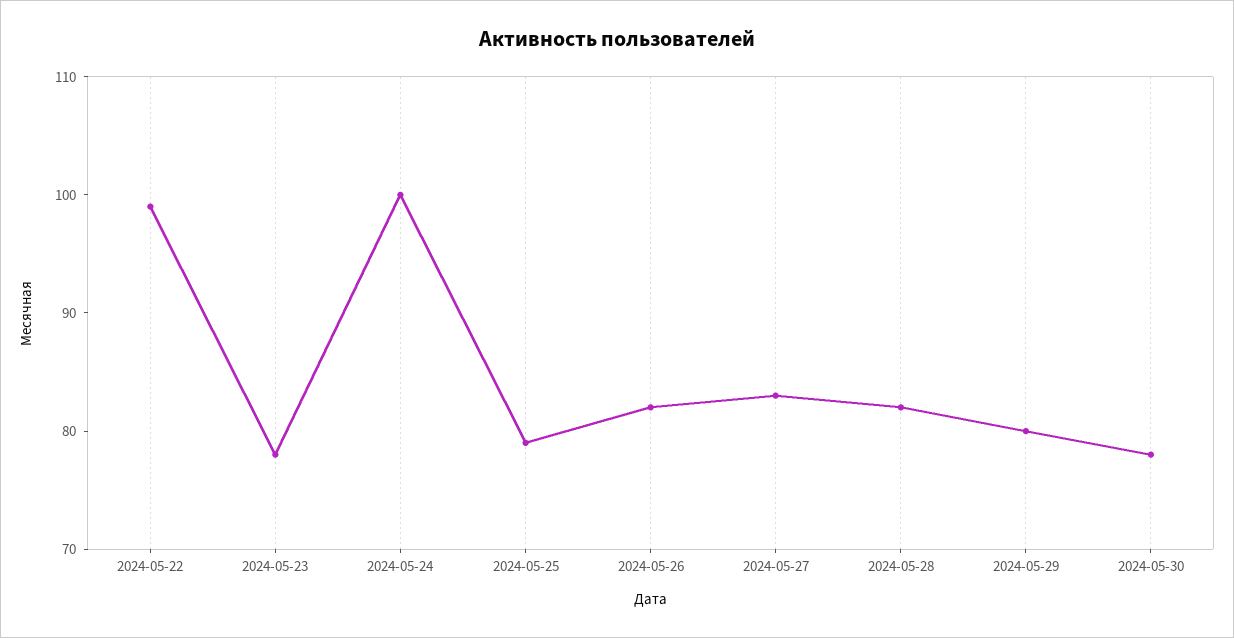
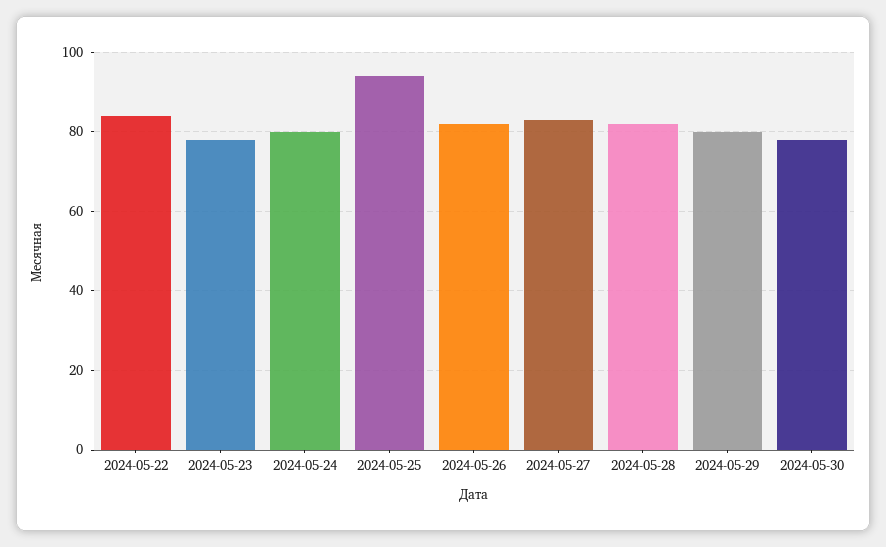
2024-05-22: 99 -> 85
2024-05-24: 100 -> 80
2024-05-25: 79 -> 95

